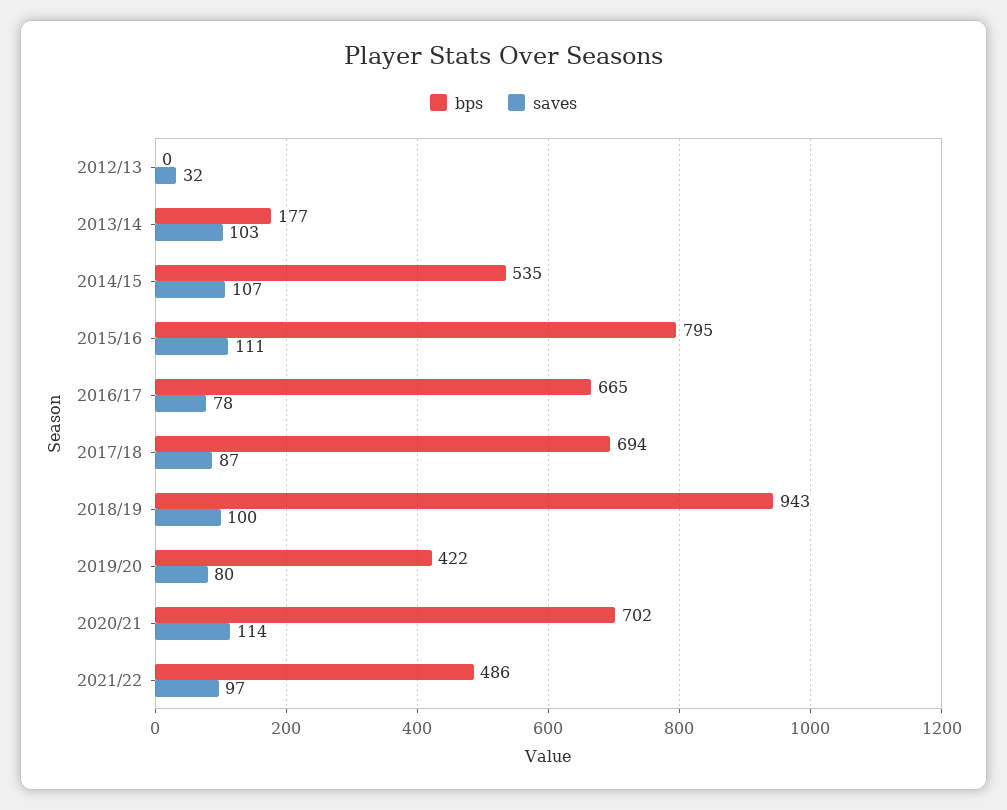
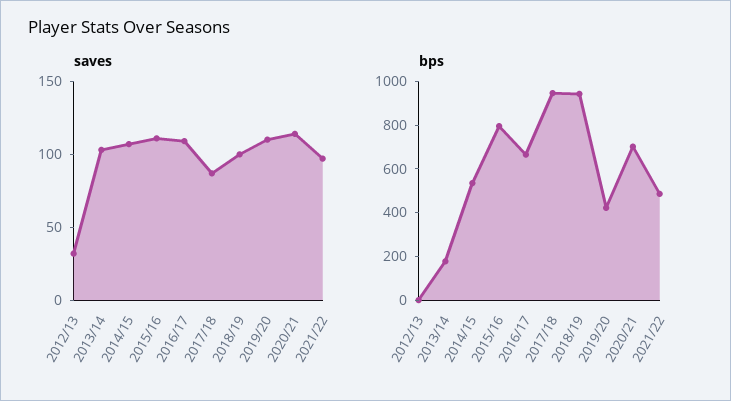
saves, 2016/17: 78 -> 110
bps, 2017/18: 694 -> 950
saves, 2019/20: 80 -> 110

